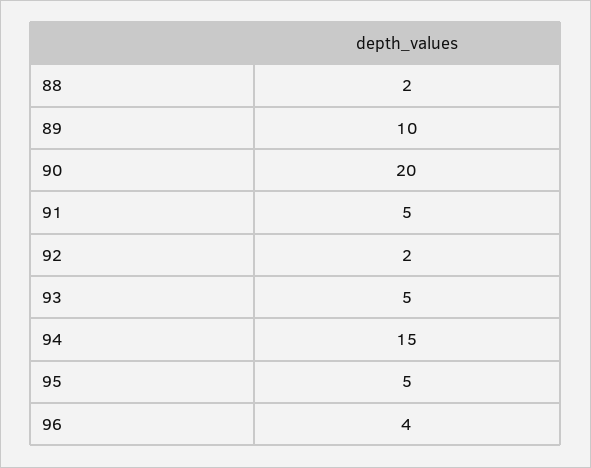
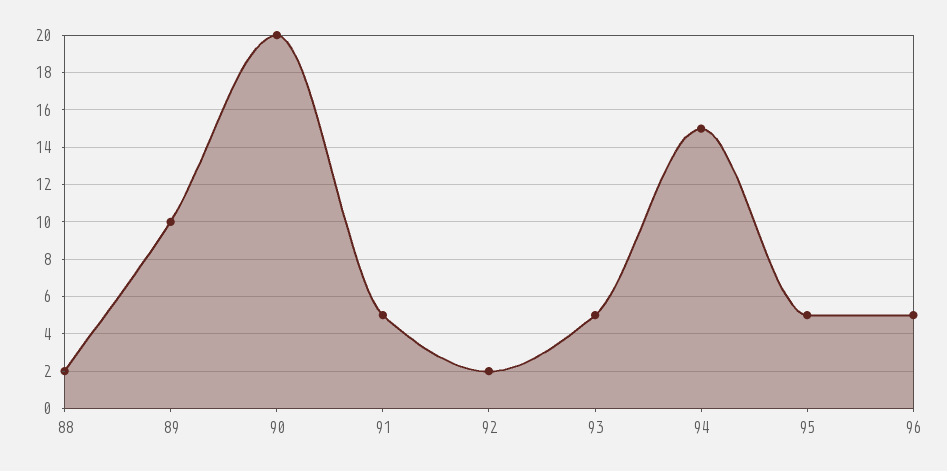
96: 4 -> 5

